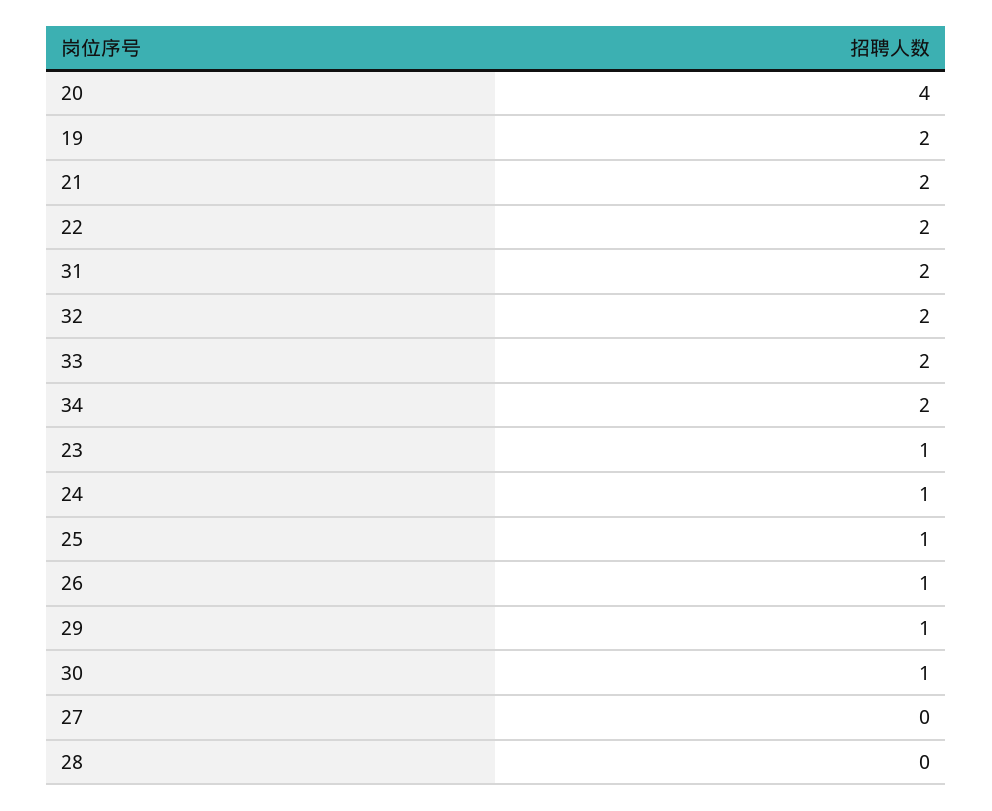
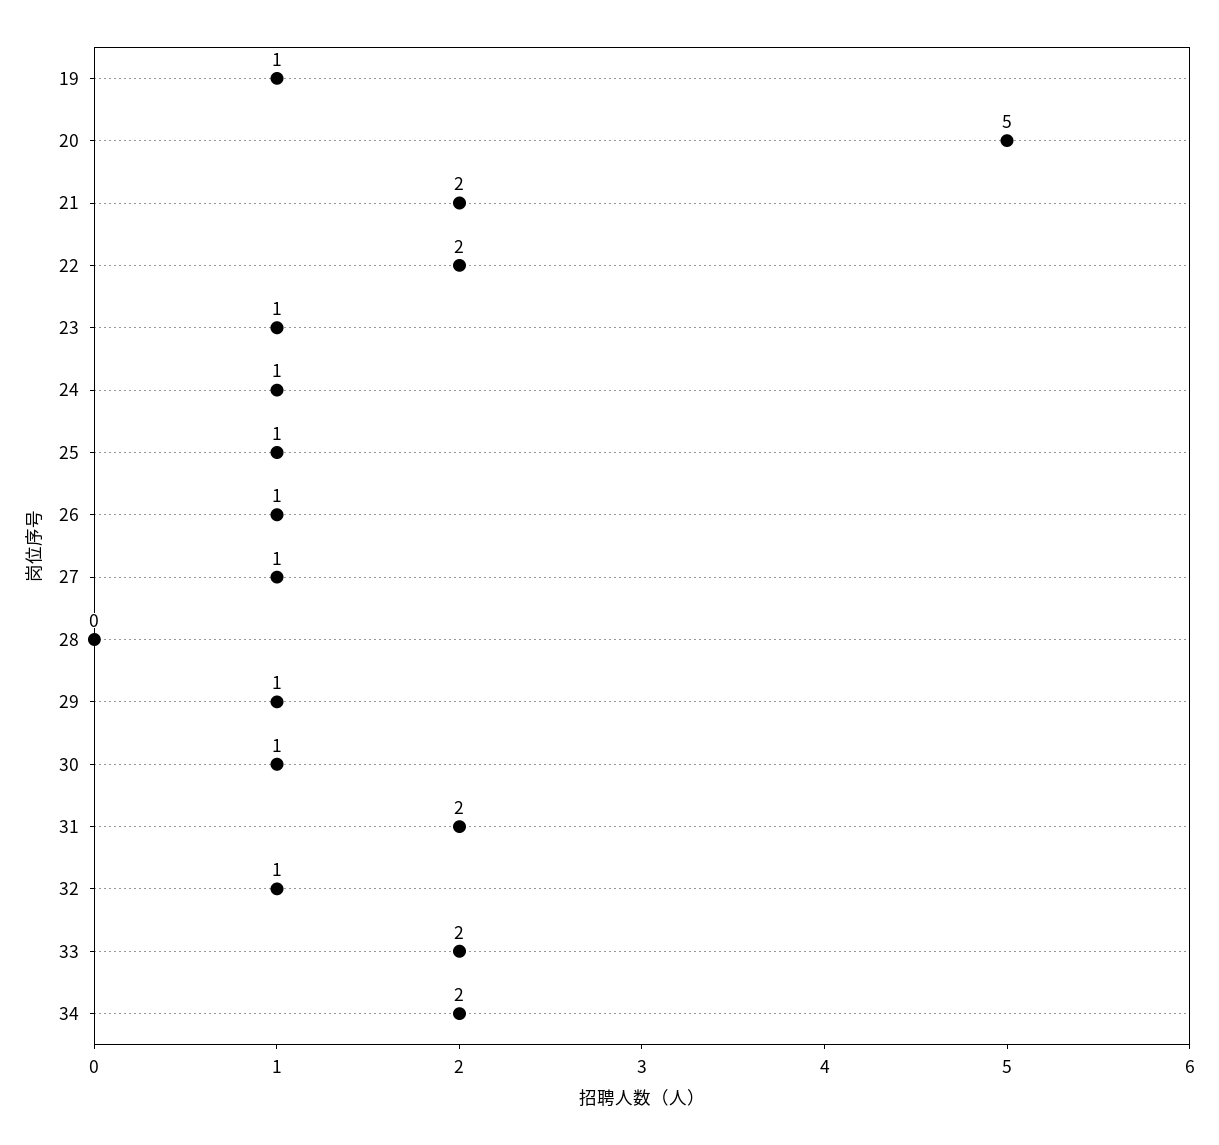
20: 4 -> 5
19: 2 -> 1
32: 2 -> 1
27: 0 -> 1

